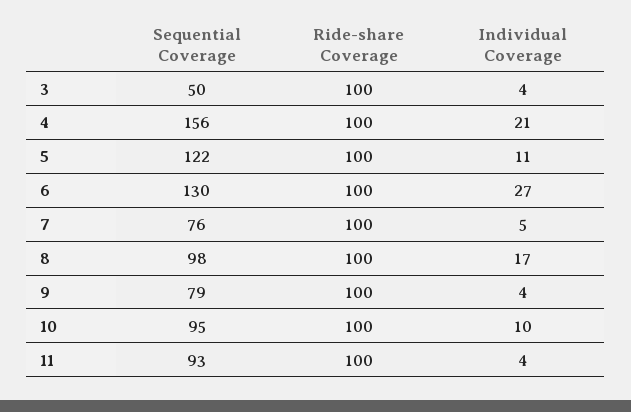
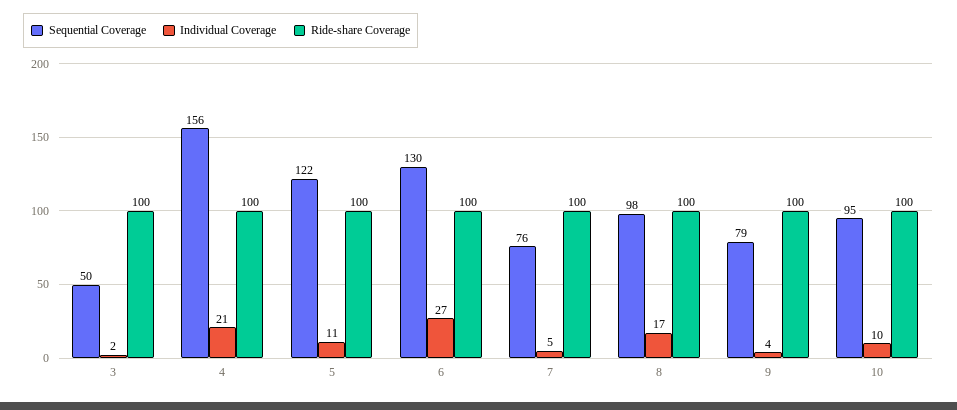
Individual Coverage, 3: 4 -> 2
Sequential Coverage, 11: 93 -> none
Ride-share Coverage, 11: 100 -> none
Individual Coverage, 11: 4 -> none

